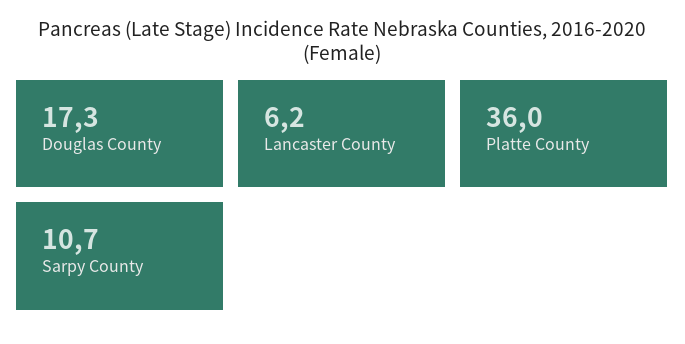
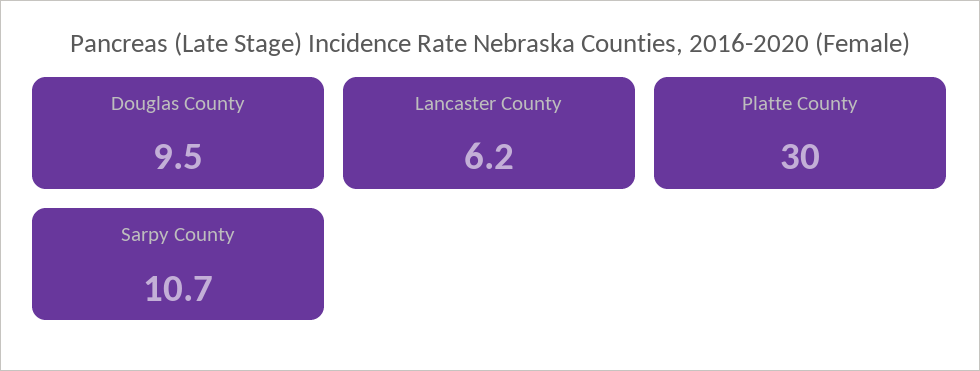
Douglas County: 17.3 -> 9.5
Platte County: 36 -> 30

